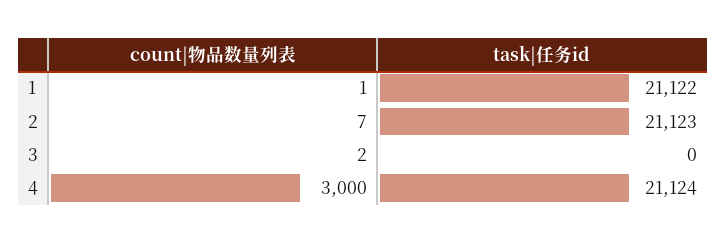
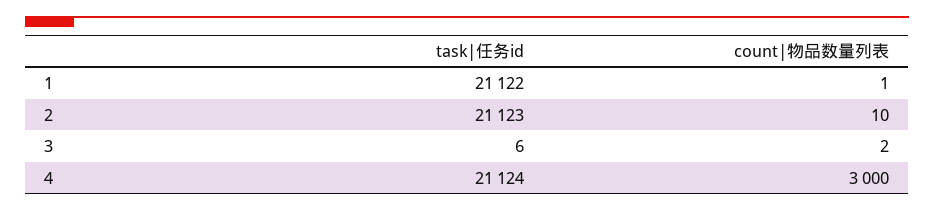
count|物品数量列表, 2: 7 -> 10
task|任务id, 3: 0 -> 6

